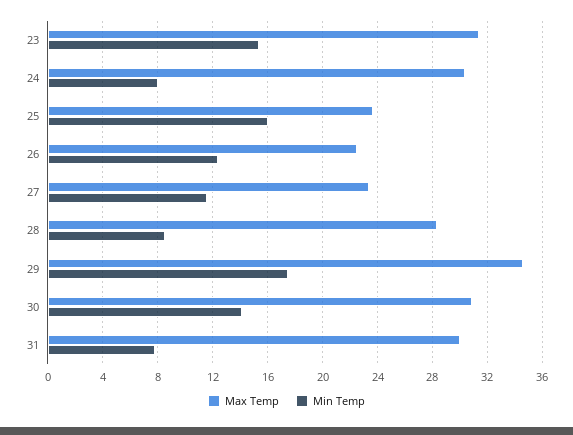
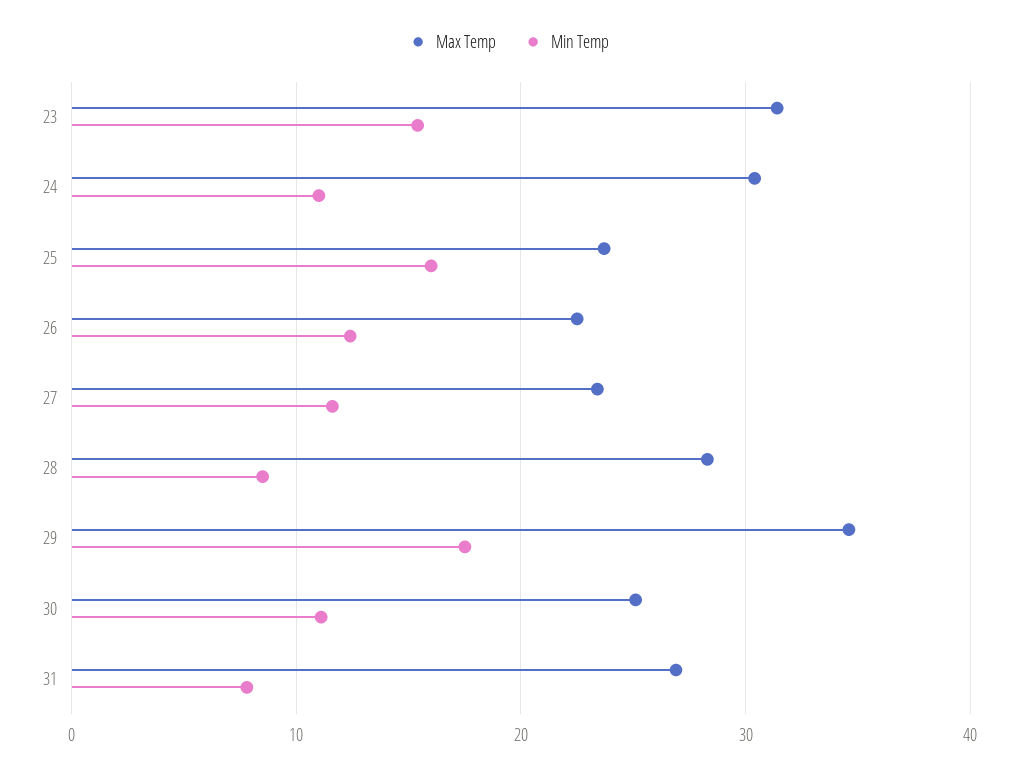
Min Temp, 24: 8 -> 11
Max Temp, 30: 31 -> 25
Min Temp, 30: 14 -> 11
Max Temp, 31: 30 -> 27

